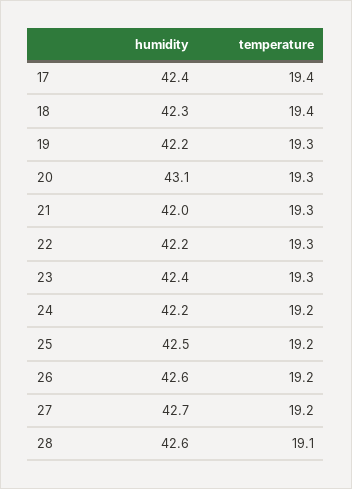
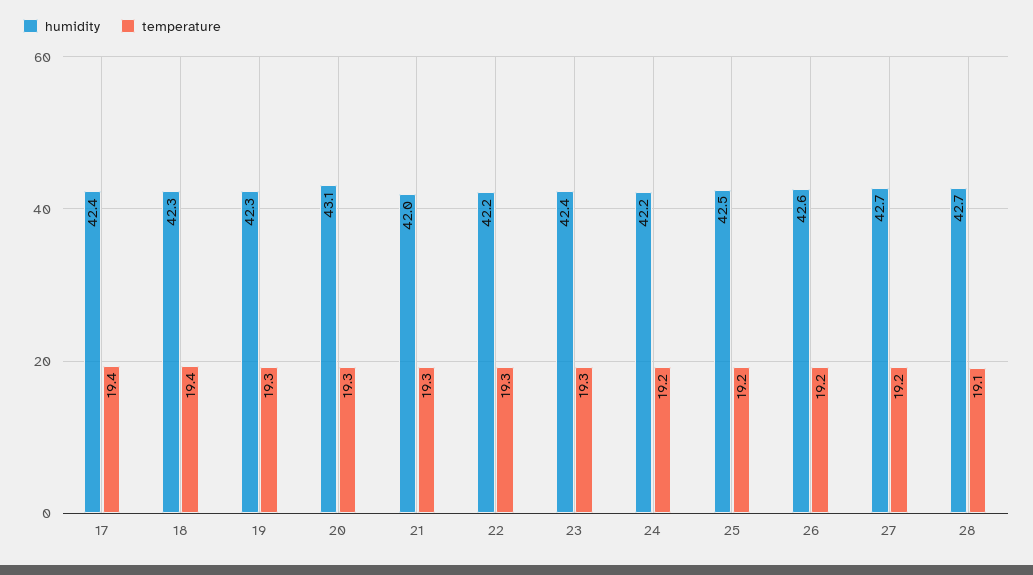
humidity, 19: 42.2 -> 42.3
humidity, 28: 42.6 -> 42.7

